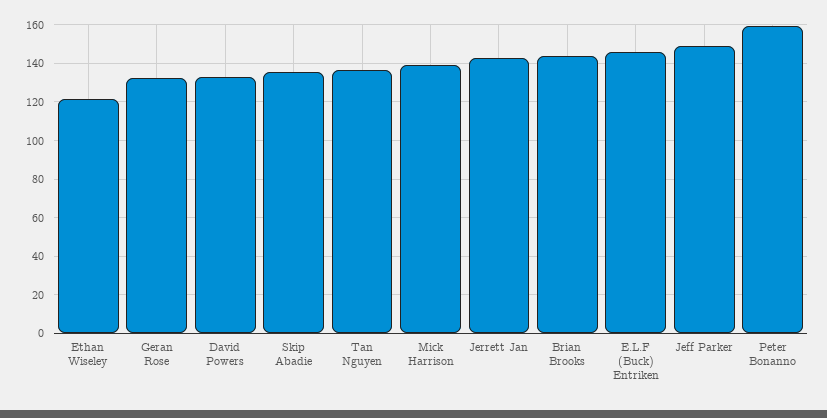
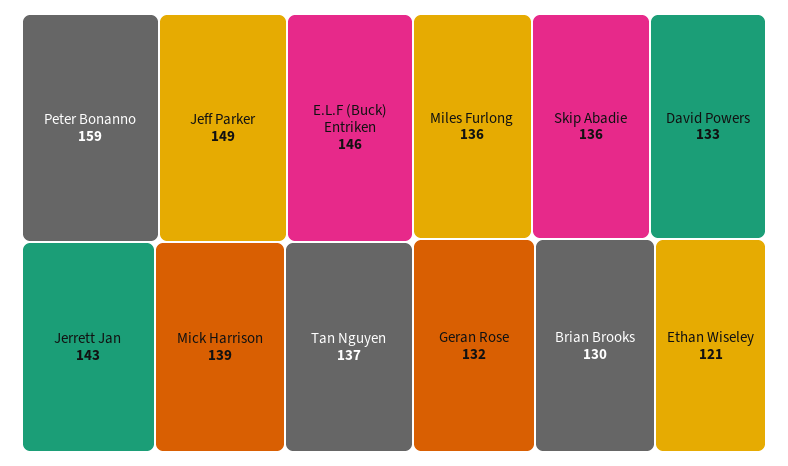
Brian Brooks: 145 -> 130
Miles Furlong: none -> 136

